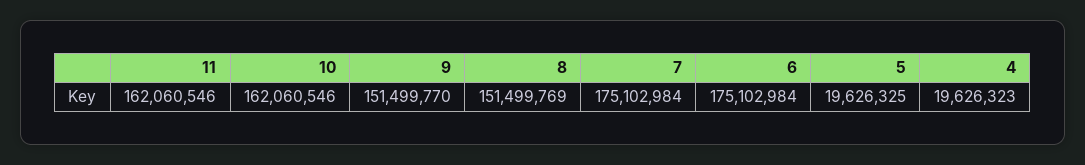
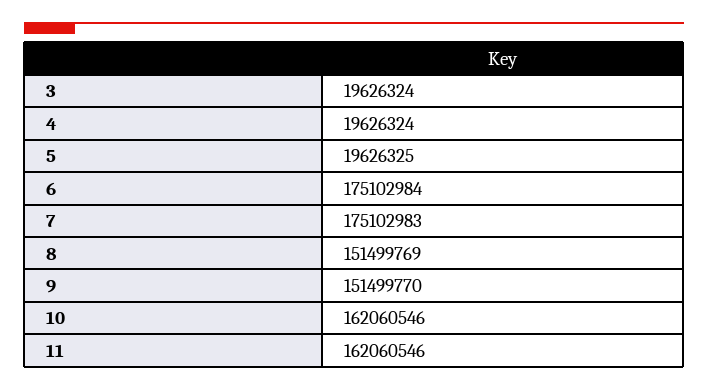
7: 175102984 -> 175102983
4: 19626323 -> 19626324
3: none -> 19626324

